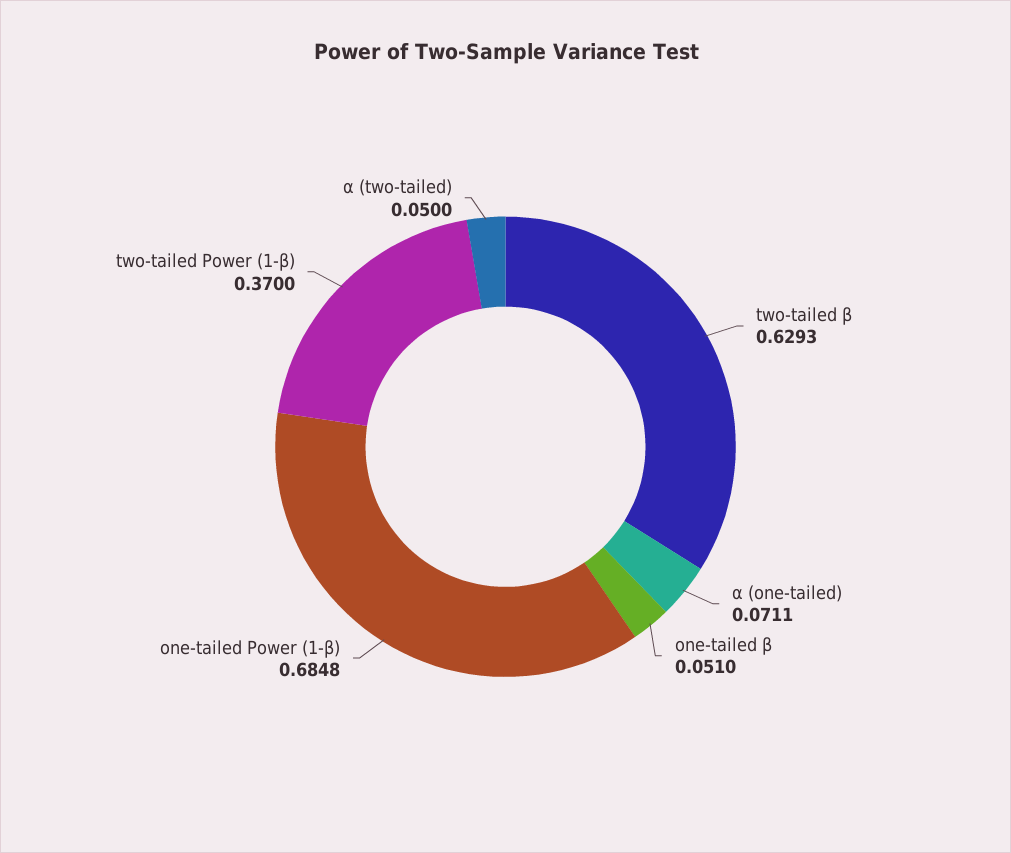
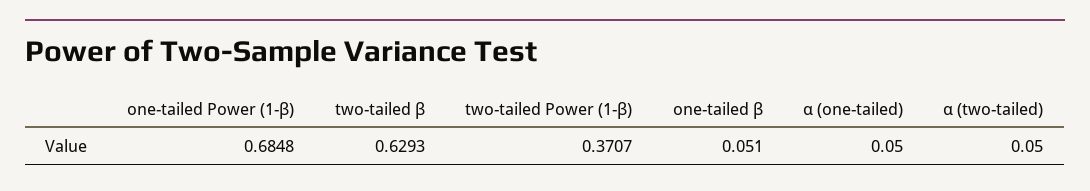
α (one-tailed): 0.0711 -> 0.05
two-tailed Power (1-β): 0.37 -> 0.3707

